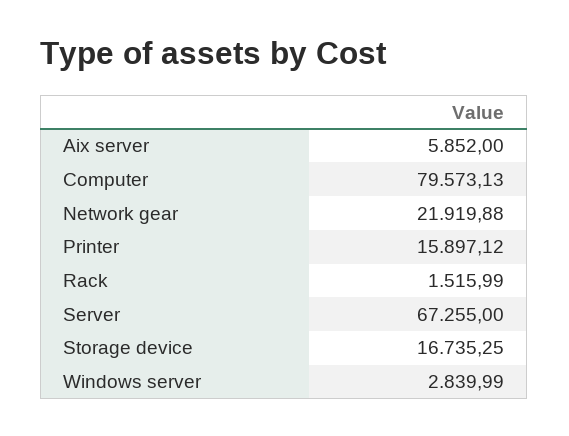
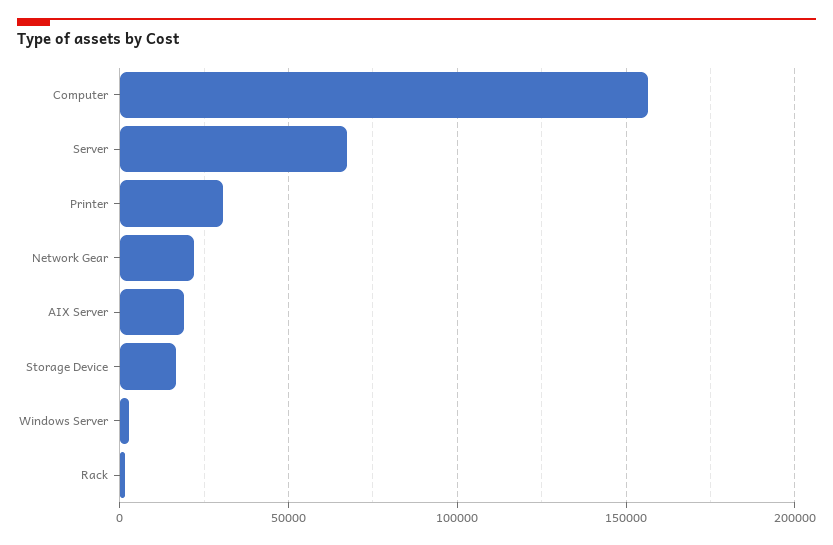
Aix server: 5852 -> 20000
Computer: 79573.13 -> 155000
Printer: 15897.12 -> 30000

